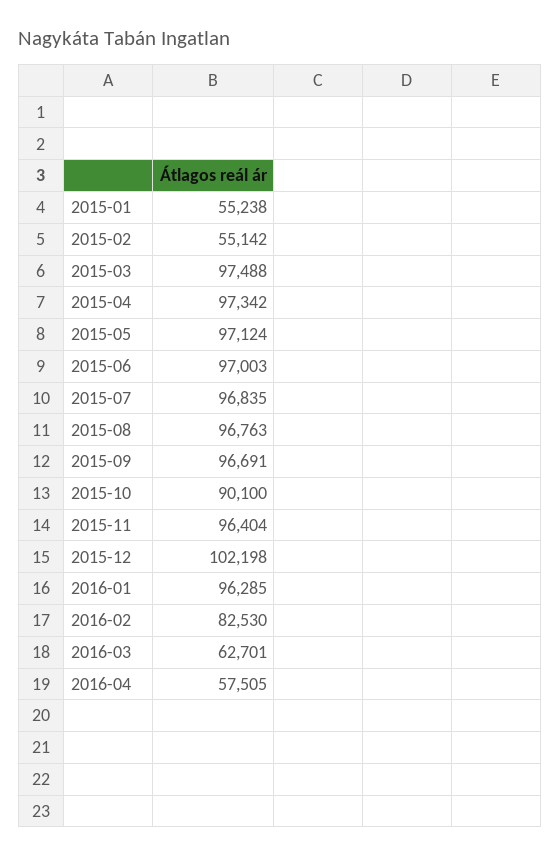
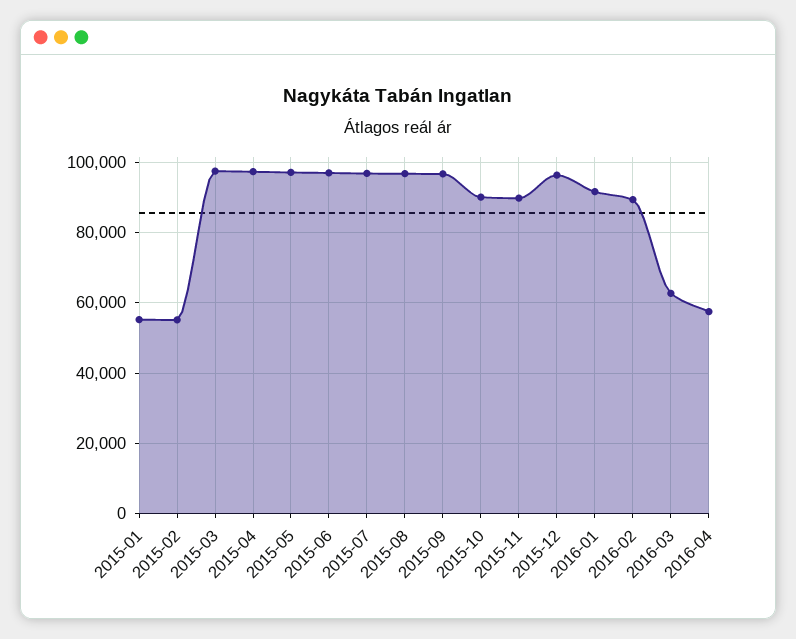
2015-11: 96404 -> 90000
2015-12: 102198 -> 96000
2016-01: 96285 -> 92000
2016-02: 82530 -> 90000

